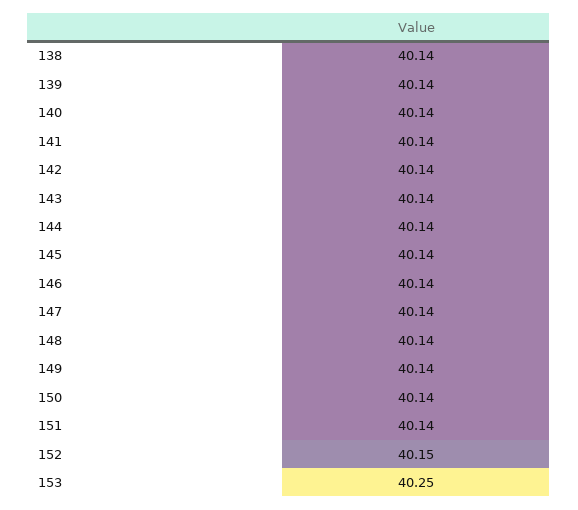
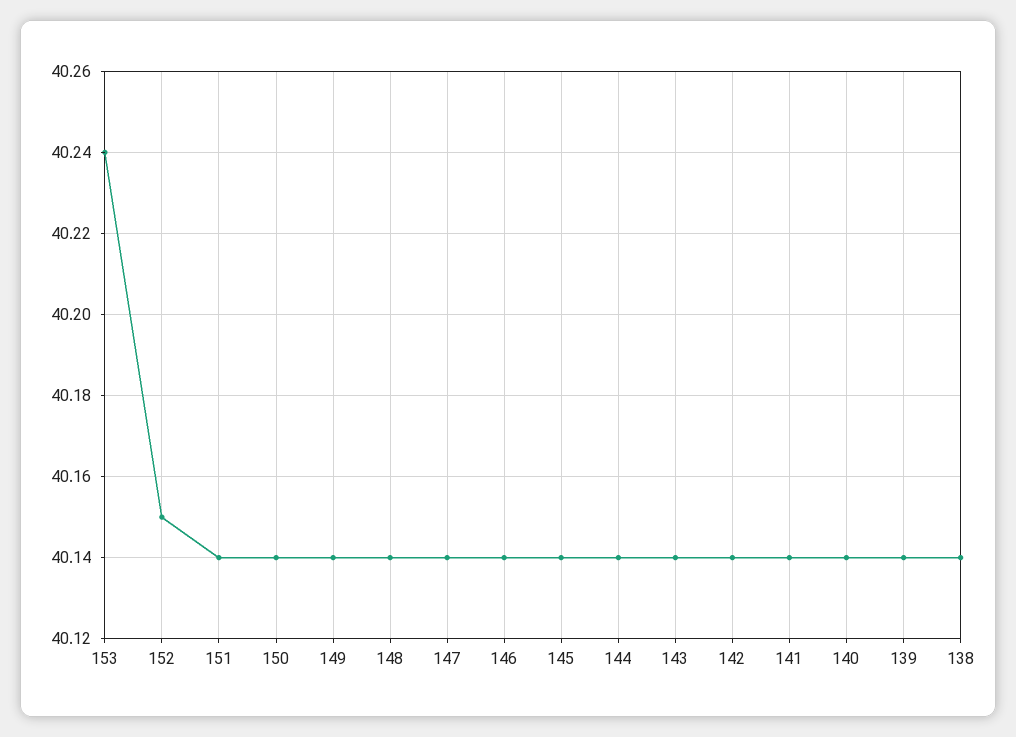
153: 40.25 -> 40.24

